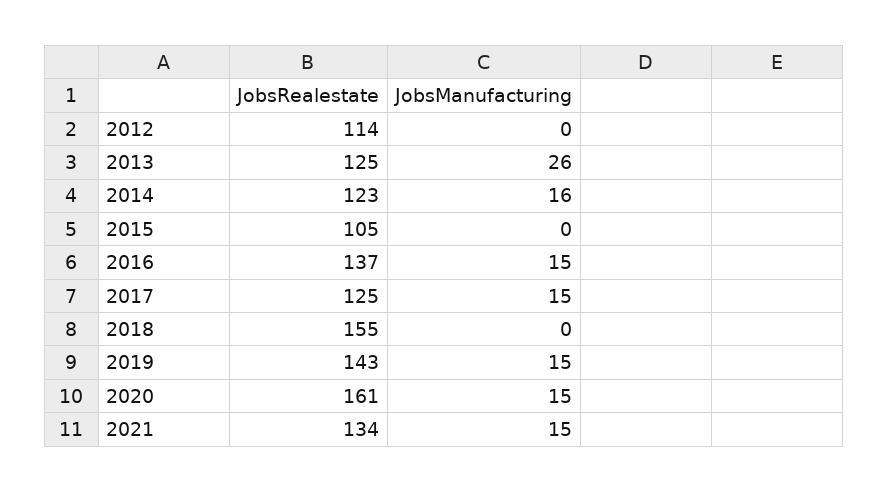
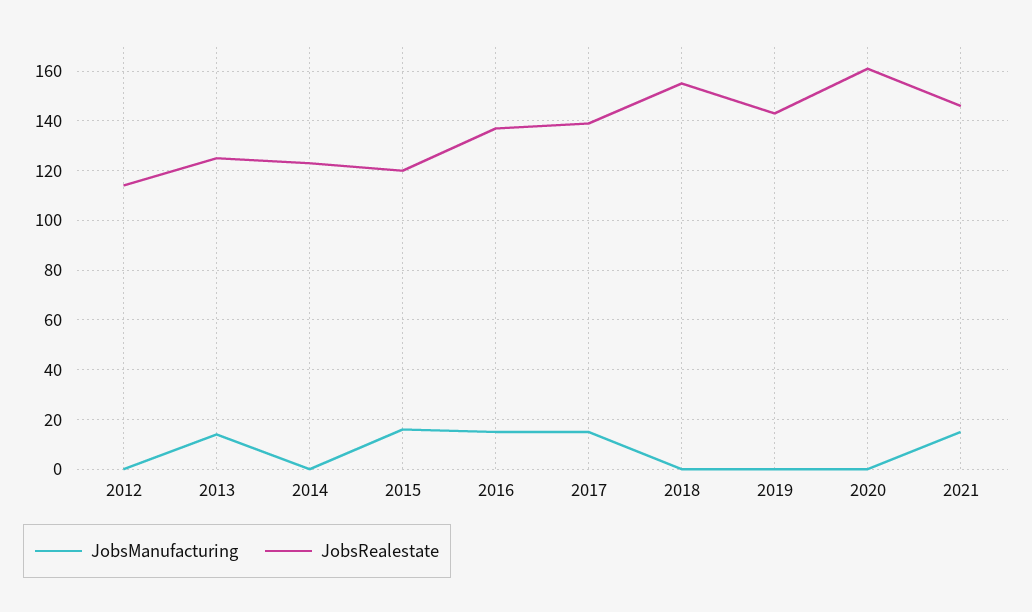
JobsManufacturing, 2013: 26 -> 15
JobsManufacturing, 2014: 16 -> 0
JobsRealestate, 2015: 105 -> 120
JobsManufacturing, 2015: 0 -> 15
JobsRealestate, 2017: 125 -> 140
JobsManufacturing, 2019: 15 -> 0
JobsManufacturing, 2020: 15 -> 0
JobsRealestate, 2021: 134 -> 145

